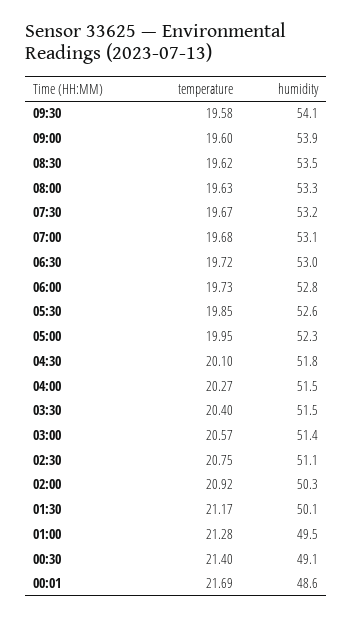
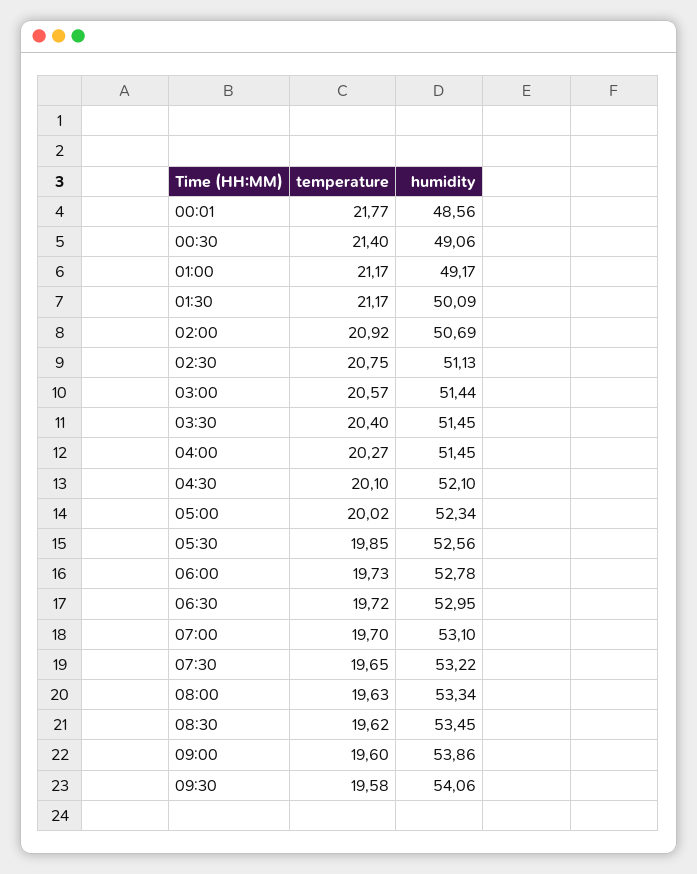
temperature, 07:30: 19.67 -> 19.65
temperature, 07:00: 19.68 -> 19.7
temperature, 05:00: 19.95 -> 20.02
humidity, 04:30: 51.8 -> 52.1
humidity, 02:00: 50.3 -> 50.69
temperature, 01:00: 21.28 -> 21.17
humidity, 01:00: 49.5 -> 49.17
temperature, 00:01: 21.69 -> 21.77

